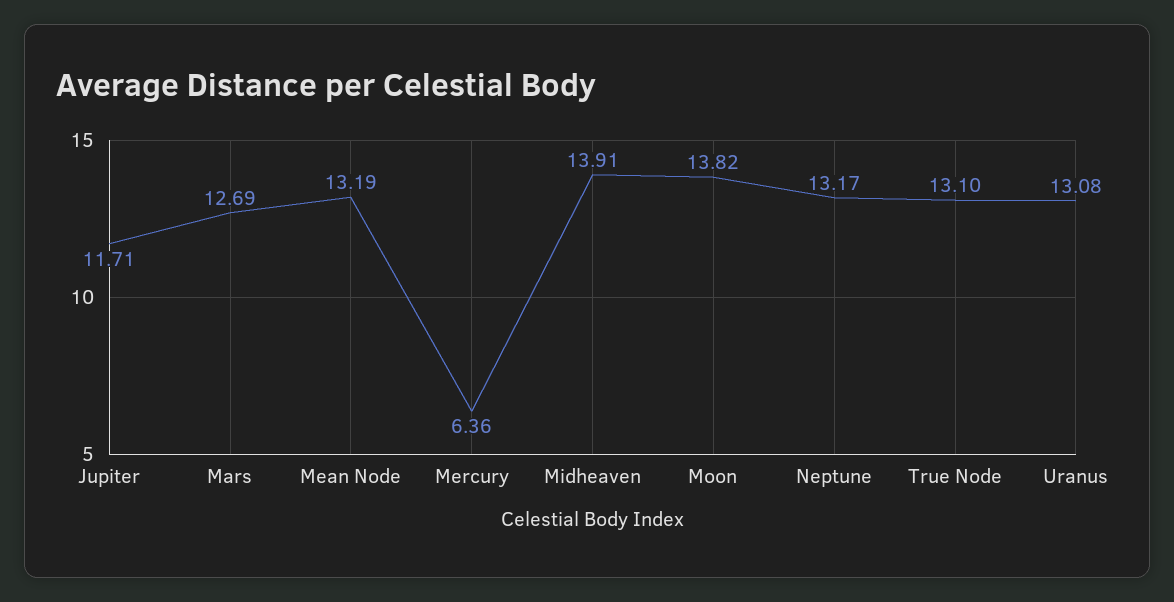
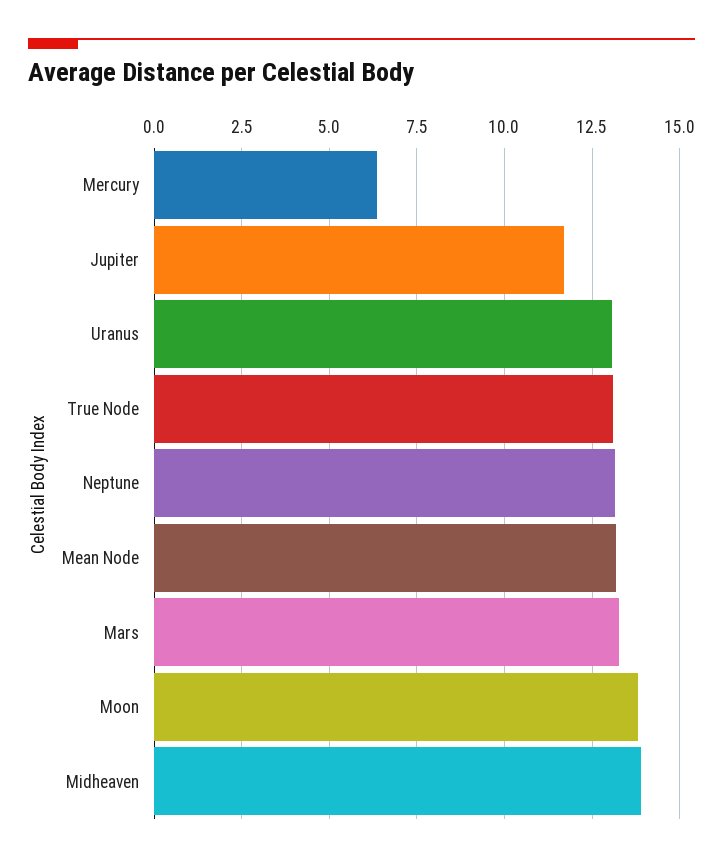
Mars: 12.69 -> 13.25

